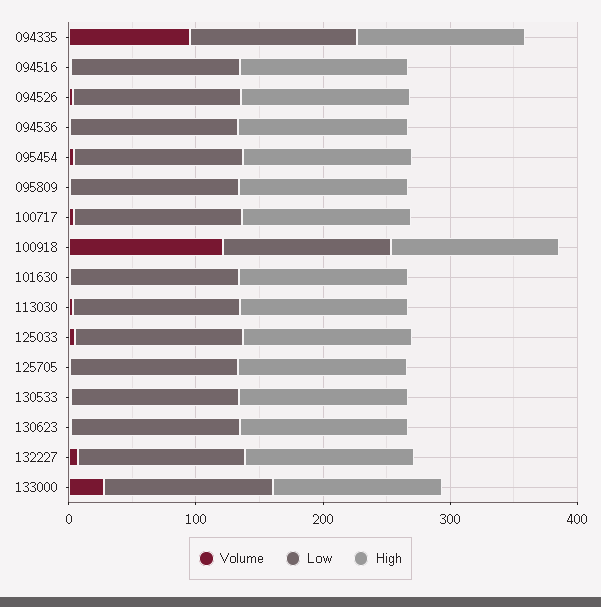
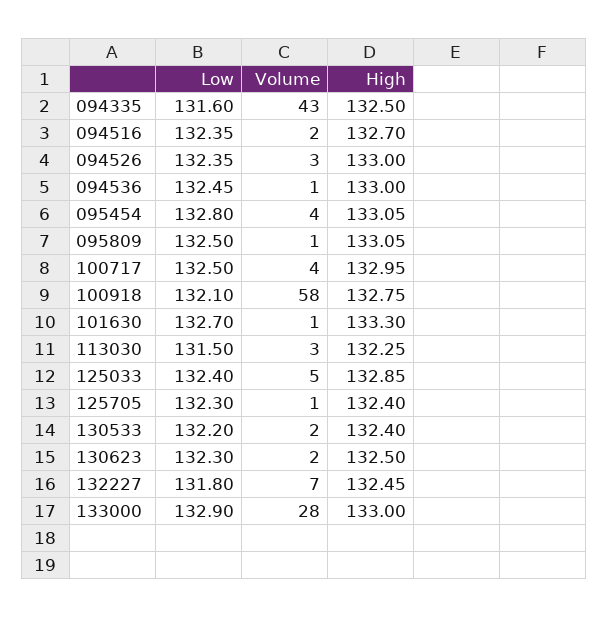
Volume, 094335: 100 -> 43
Volume, 100918: 120 -> 58

